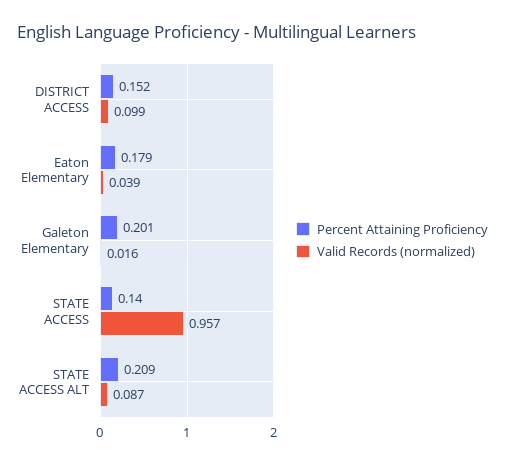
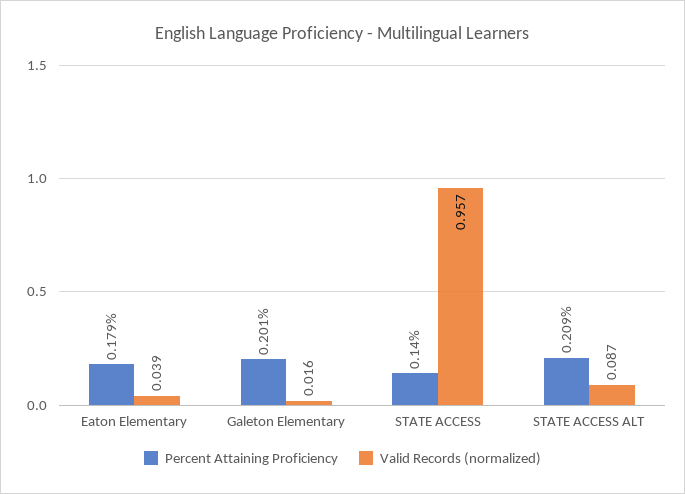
Percent Attaining Proficiency, DISTRICT ACCESS: 0.152 -> none
Valid Records (normalized), DISTRICT ACCESS: 0.099 -> none

